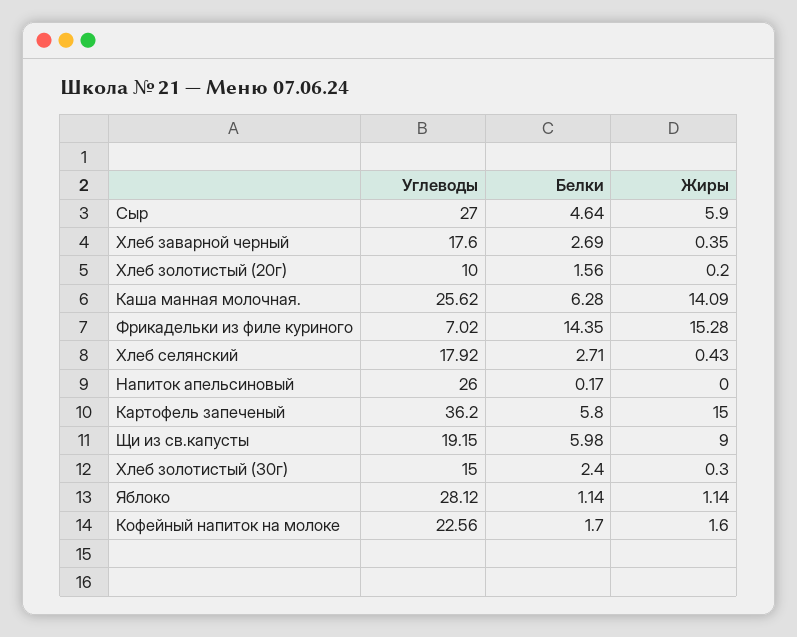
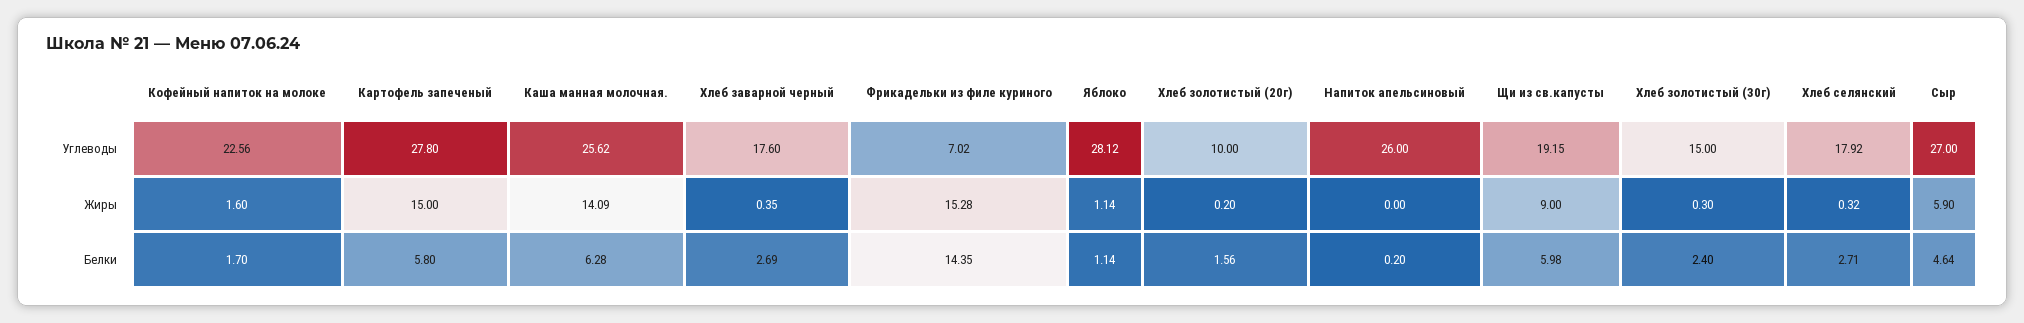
Жиры, Хлеб селянский: 0.43 -> 0.32
Белки, Напиток апельсиновый: 0.17 -> 0.2
Углеводы, Картофель запеченый: 36.2 -> 27.8

